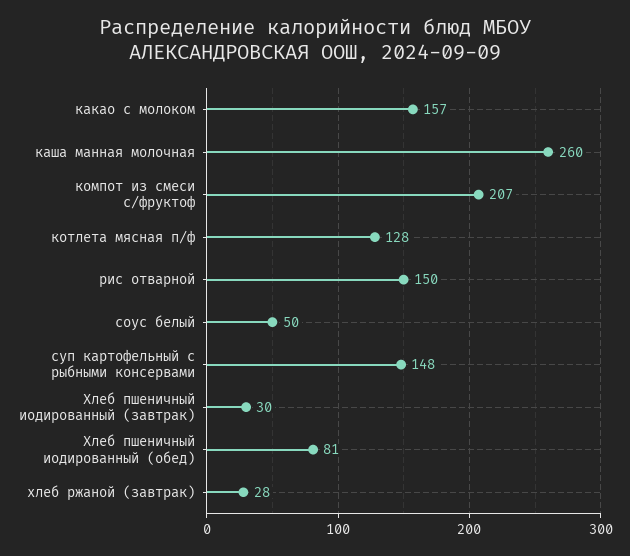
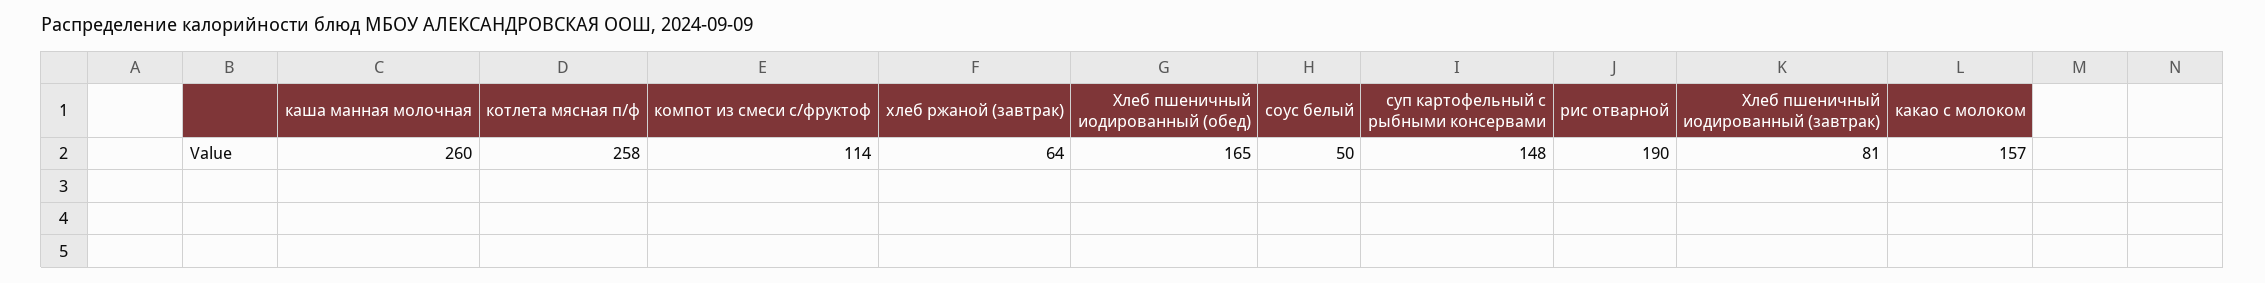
компот из смеси с/фруктоф: 207 -> 114
котлета мясная п/ф: 128 -> 258
рис отварной: 150 -> 190
Хлеб пшеничный иодированный (завтрак): 30 -> 81
Хлеб пшеничный иодированный (обед): 81 -> 165
хлеб ржаной (завтрак): 28 -> 64

